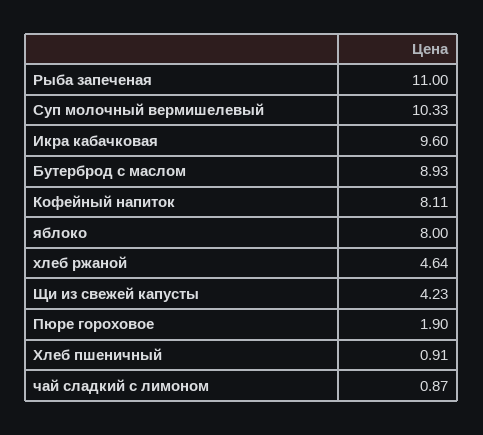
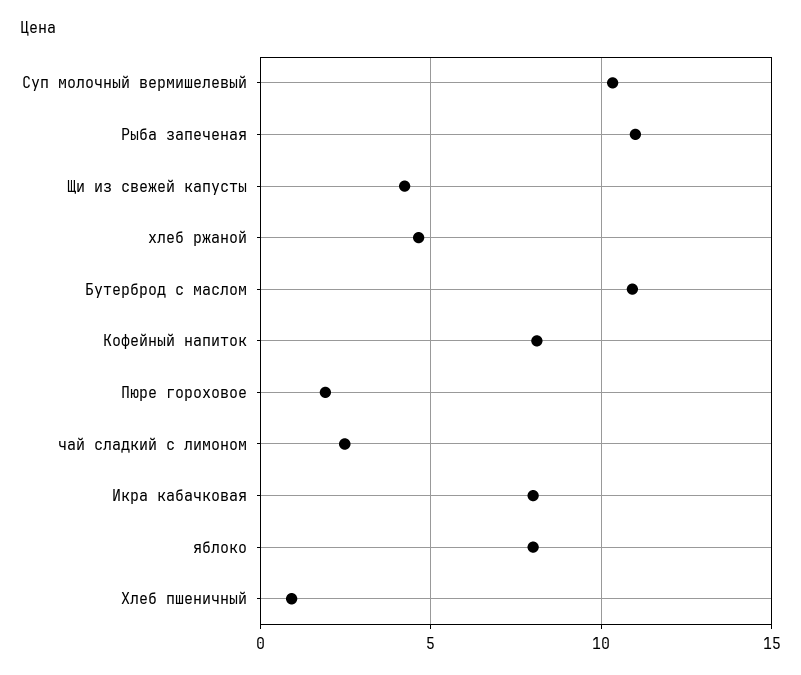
Икра кабачковая: 9.6 -> 8
Бутерброд с маслом: 8.93 -> 11
чай сладкий с лимоном: 0.87 -> 2.5

